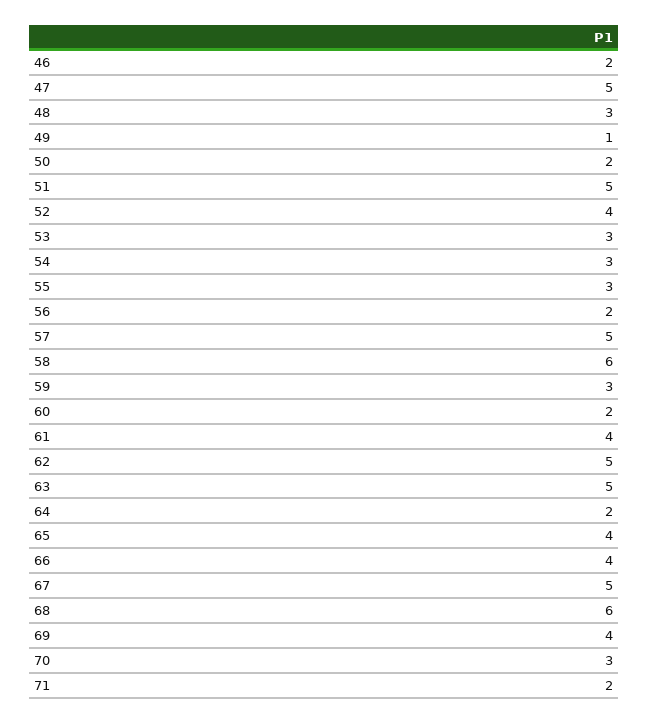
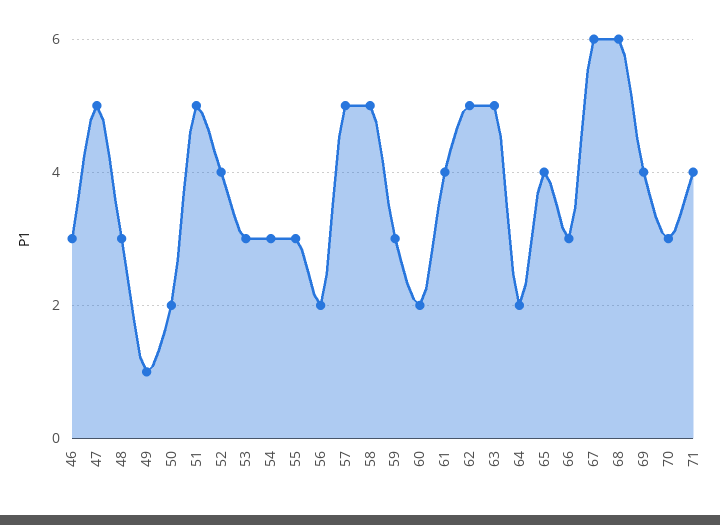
46: 2 -> 3
58: 6 -> 5
66: 4 -> 3
67: 5 -> 6
71: 2 -> 4

